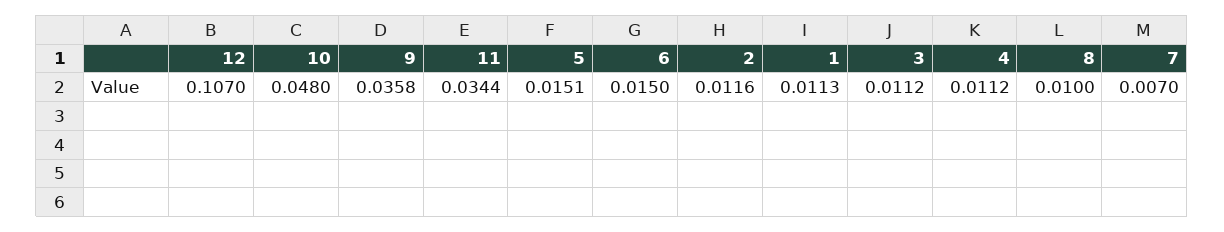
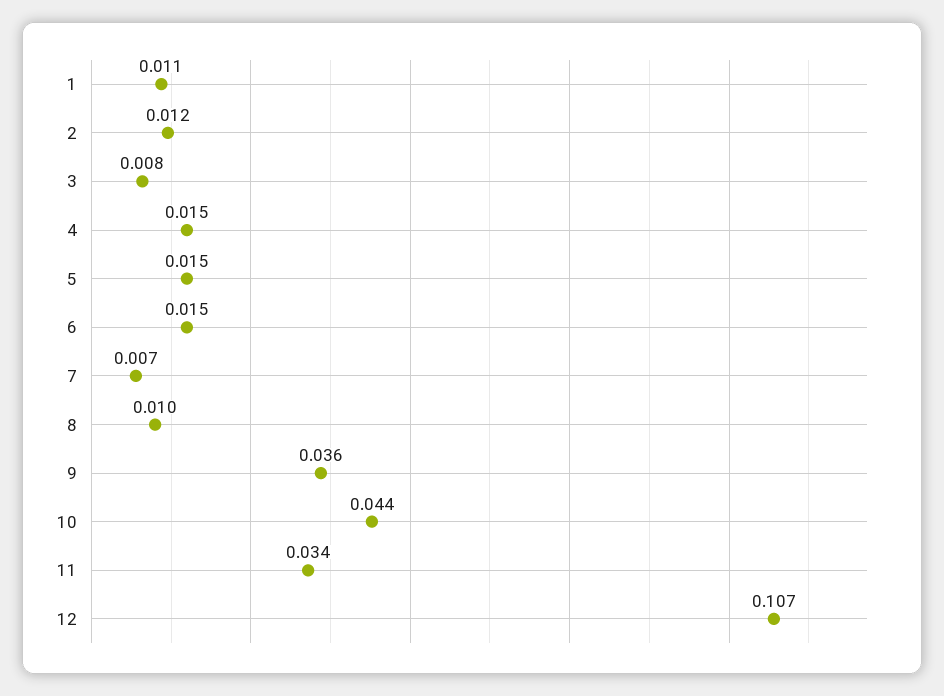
10: 0.048 -> 0.044
3: 0.0112 -> 0.008
4: 0.0112 -> 0.015

